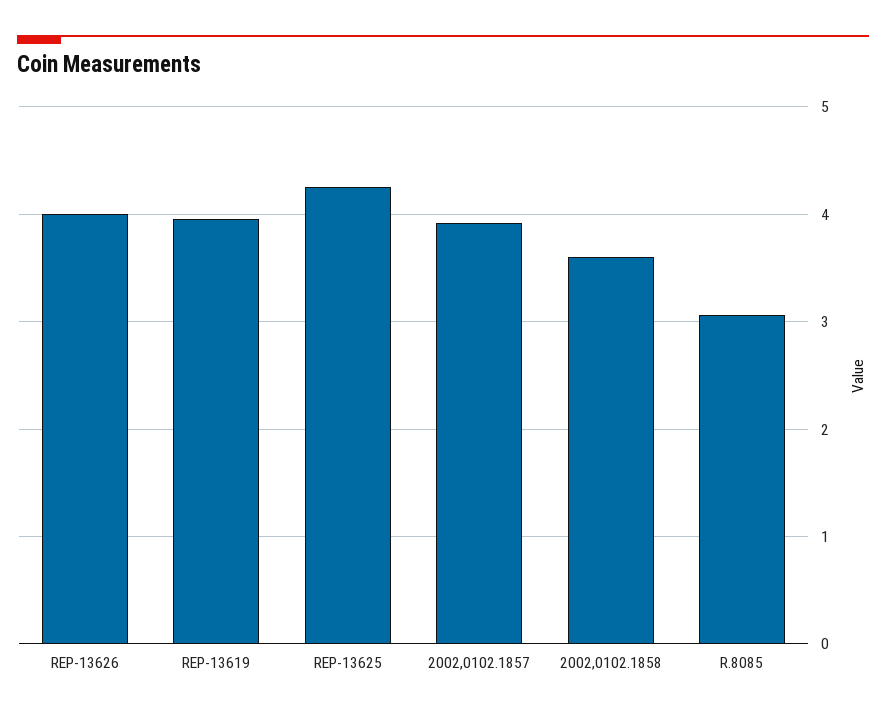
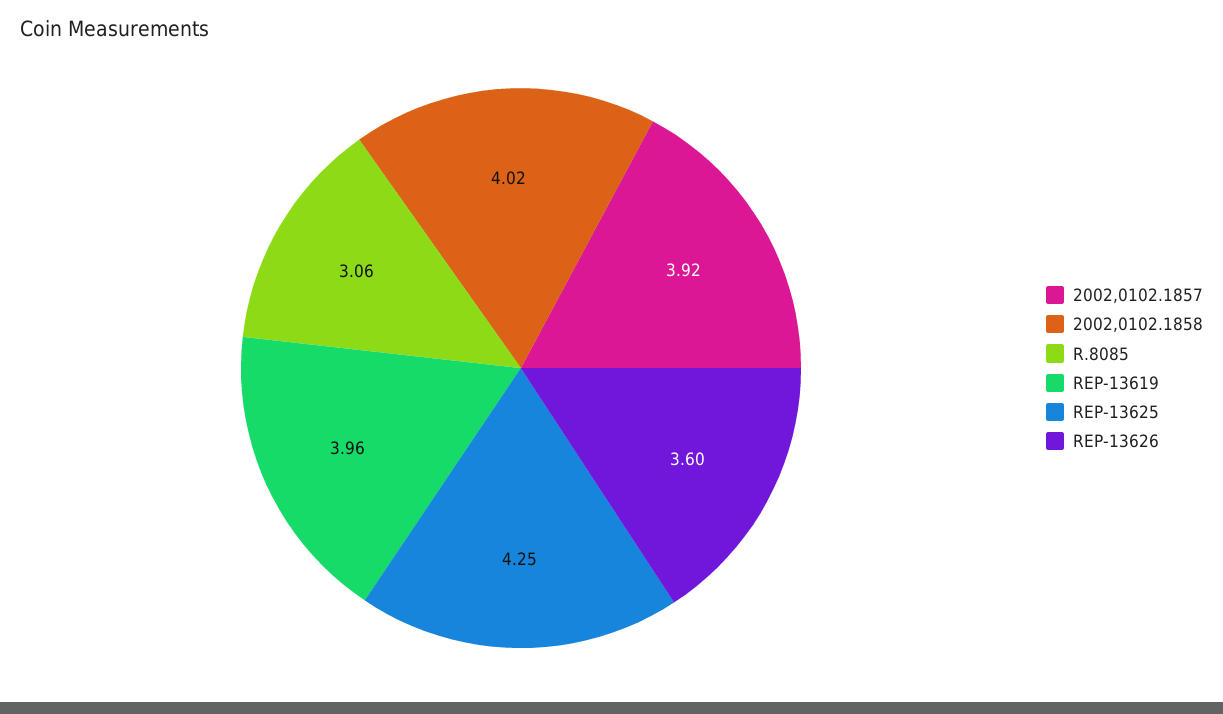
REP-13626: 4 -> 3.6
2002,0102.1858: 3.6 -> 4.02

